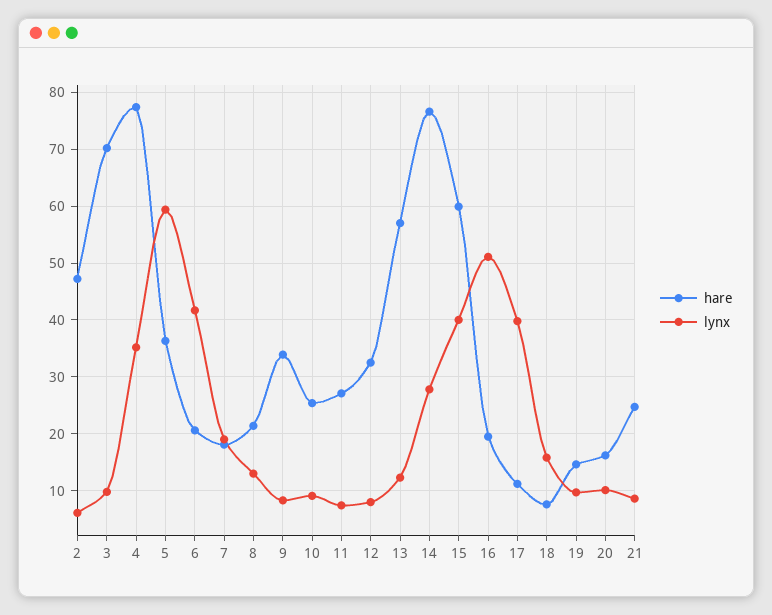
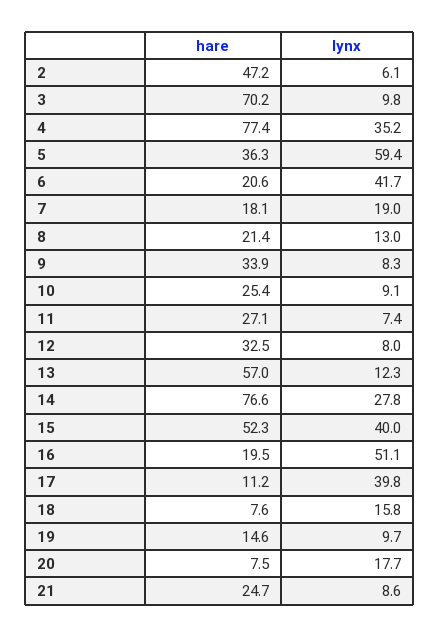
hare, 15: 60 -> 52.3
hare, 20: 16 -> 7.5
lynx, 20: 10 -> 17.7

